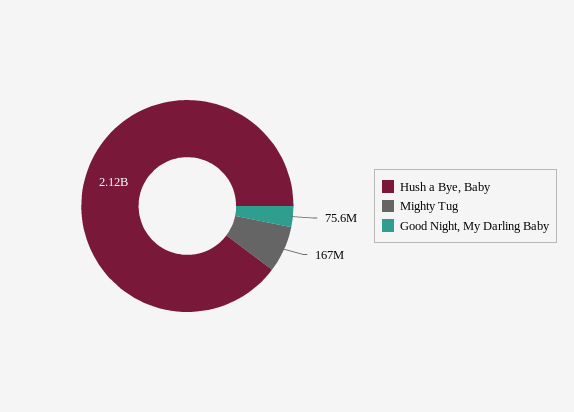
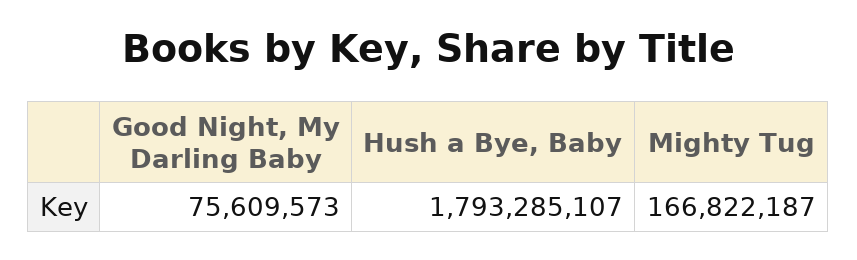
Hush a Bye, Baby: 2120000000 -> 1793285107

